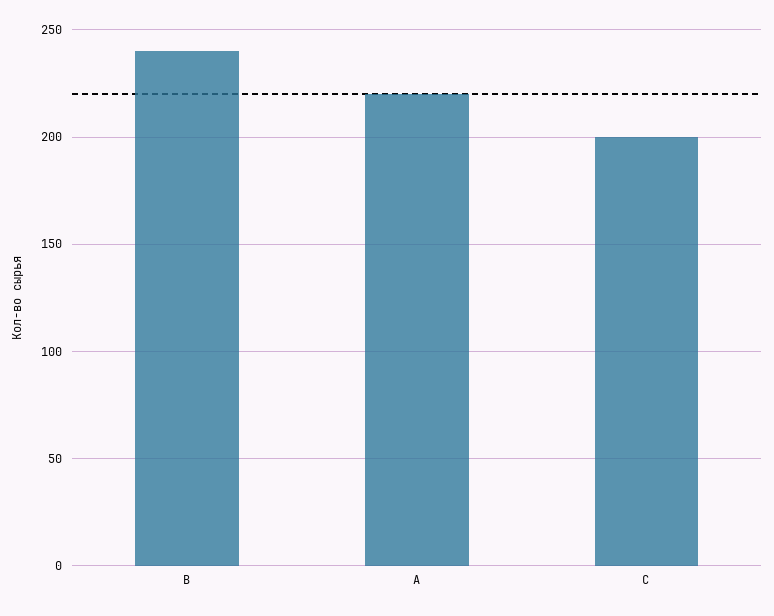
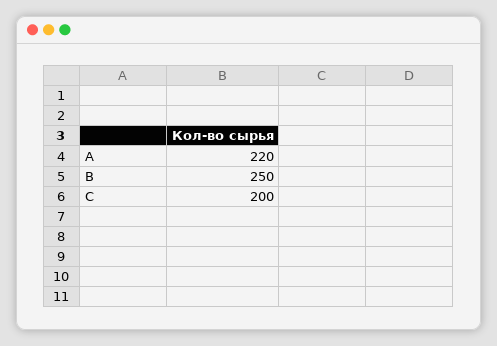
В: 240 -> 250

